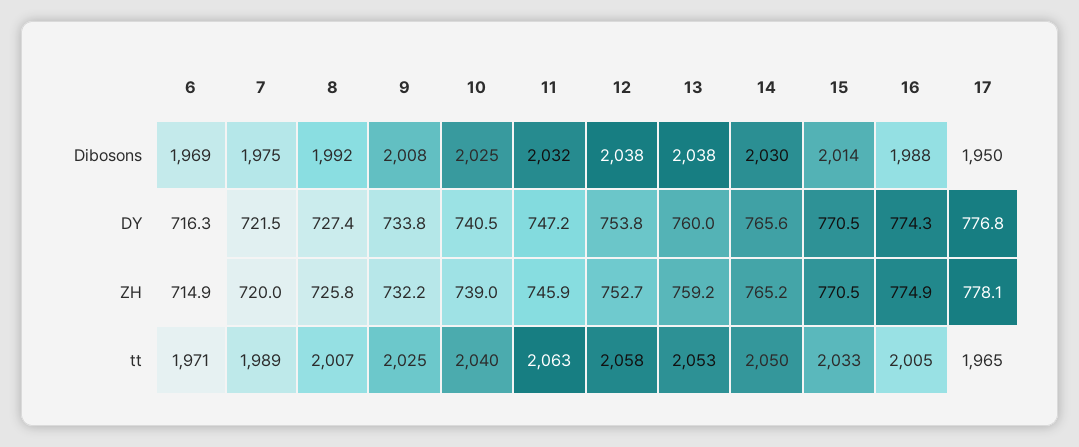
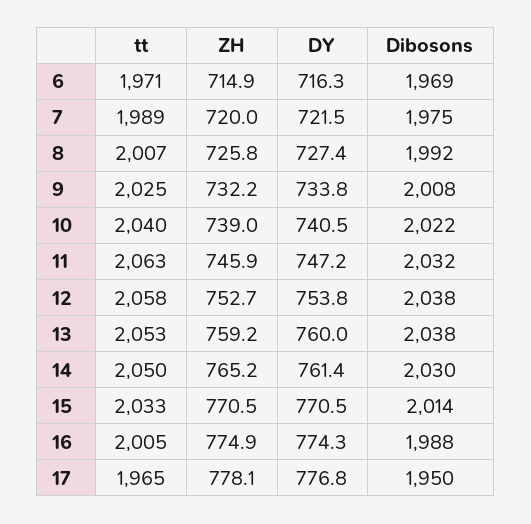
10, Dibosons: 2025 -> 2022
14, DY: 765.6 -> 761.4

